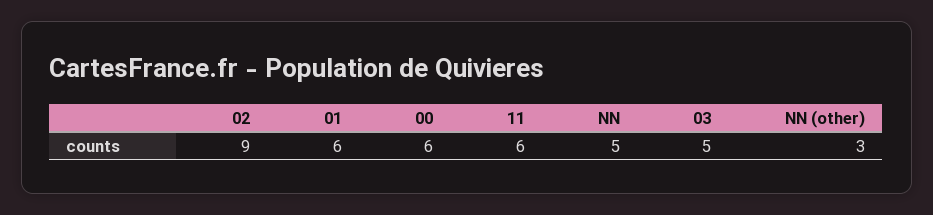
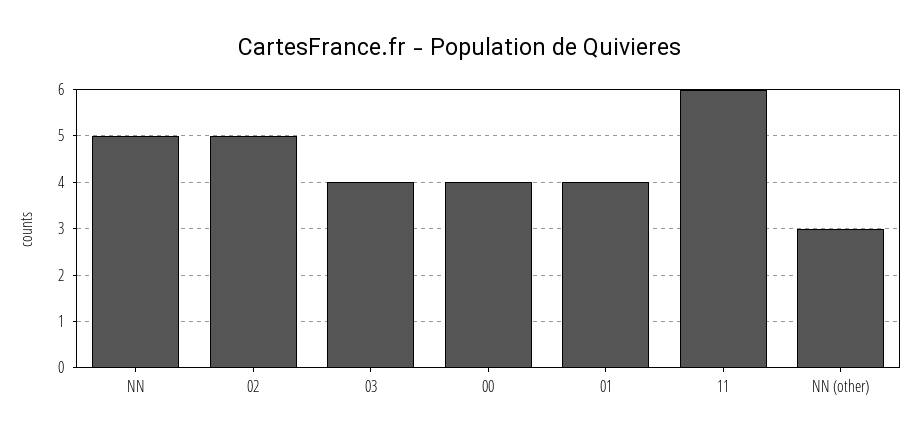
02: 9 -> 5
01: 6 -> 4
00: 6 -> 4
03: 5 -> 4

